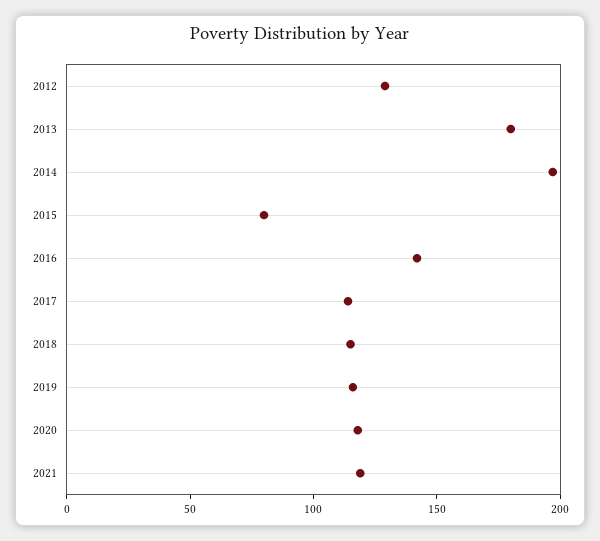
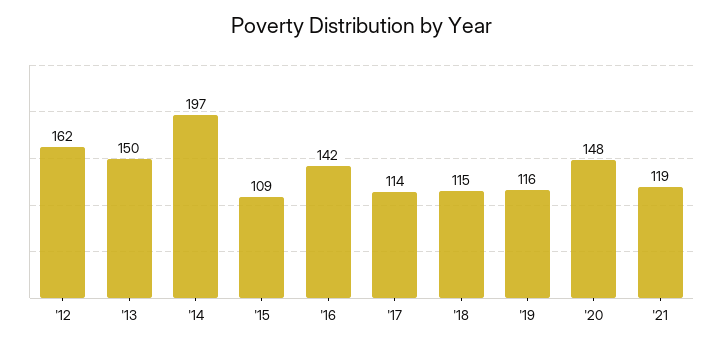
2012: 130 -> 162
2013: 180 -> 150
2015: 80 -> 109
2020: 120 -> 148

